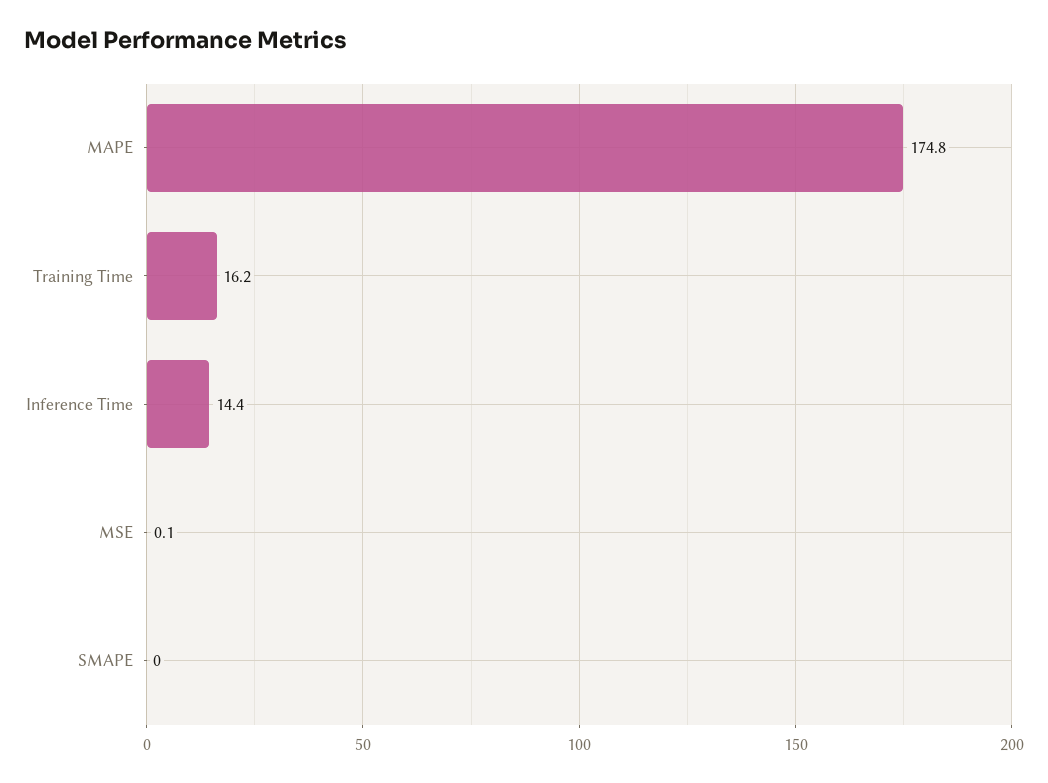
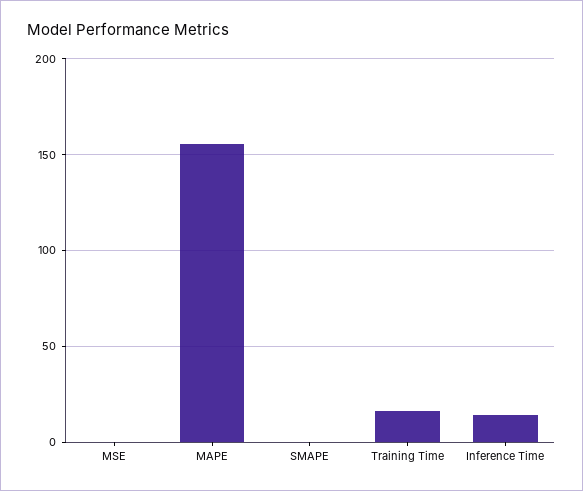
MAPE: 174.8 -> 155

